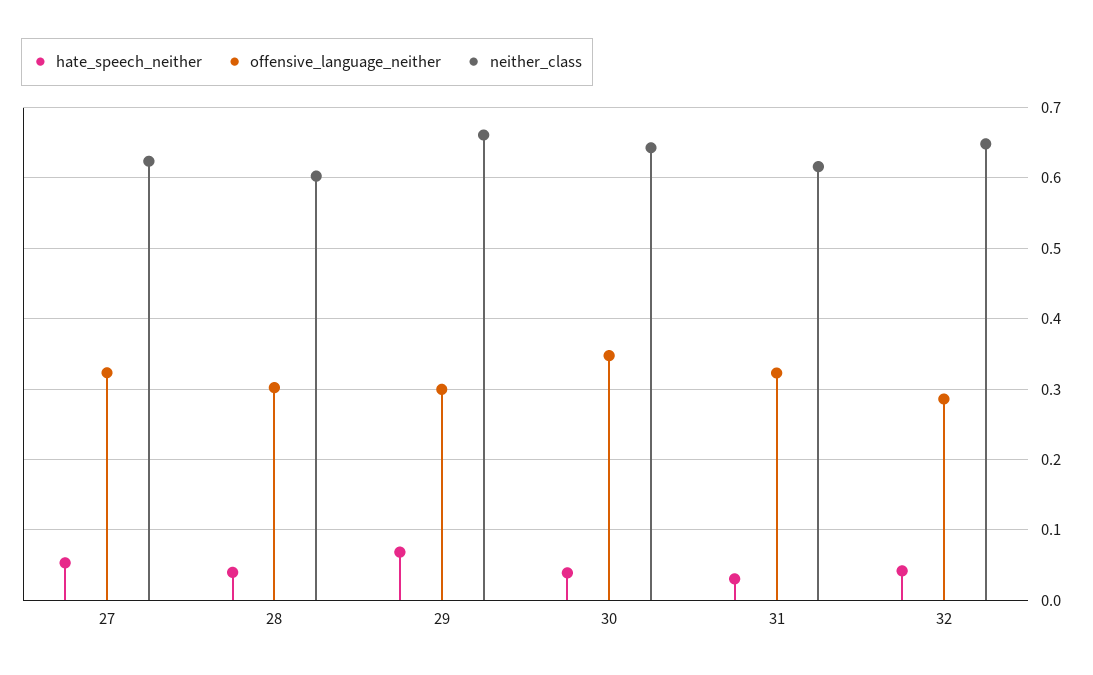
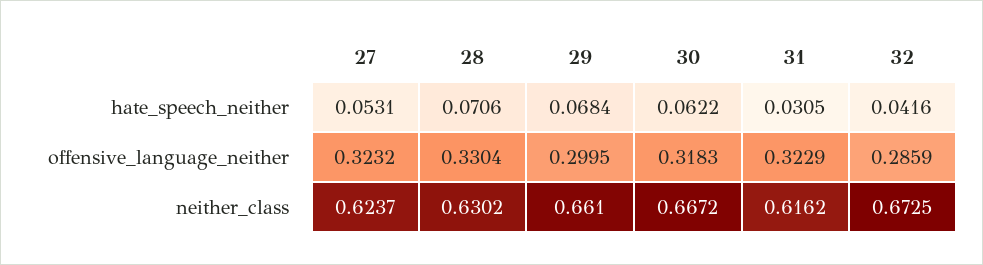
hate_speech_neither, 28: 0.04 -> 0.0706
offensive_language_neither, 28: 0.3 -> 0.3304
neither_class, 28: 0.6 -> 0.6302
hate_speech_neither, 30: 0.04 -> 0.0622
offensive_language_neither, 30: 0.35 -> 0.3183
neither_class, 30: 0.64 -> 0.6672
neither_class, 32: 0.65 -> 0.6725

